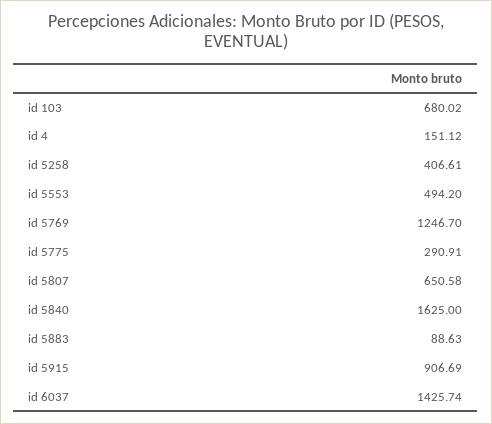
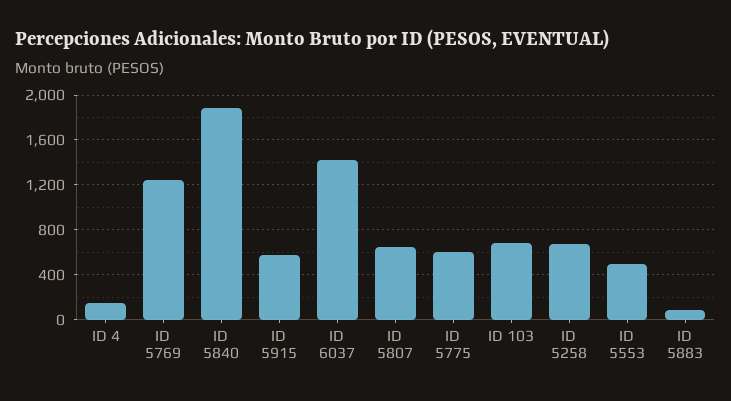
id 5258: 406.61 -> 700
id 5775: 290.91 -> 600
id 5840: 1625 -> 1900
id 5915: 906.69 -> 600

